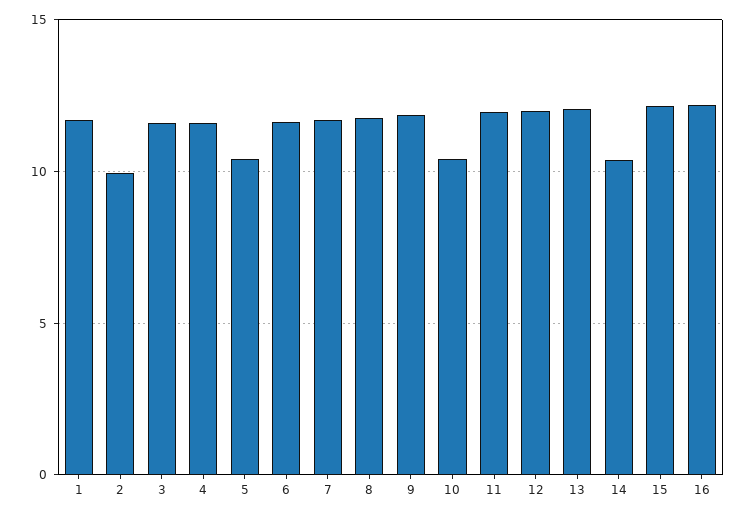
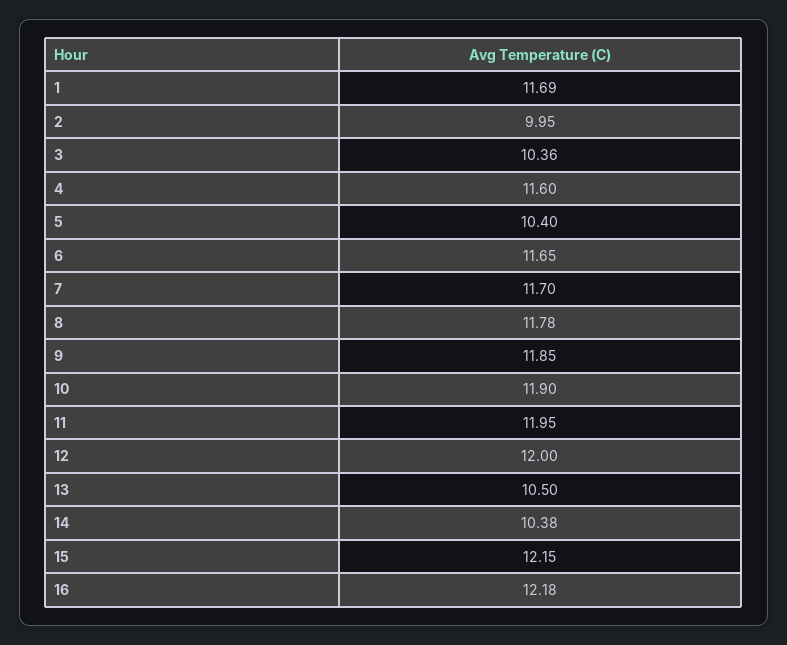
3: 11.5 -> 10.36
10: 10.5 -> 11.9
13: 12 -> 10.5

